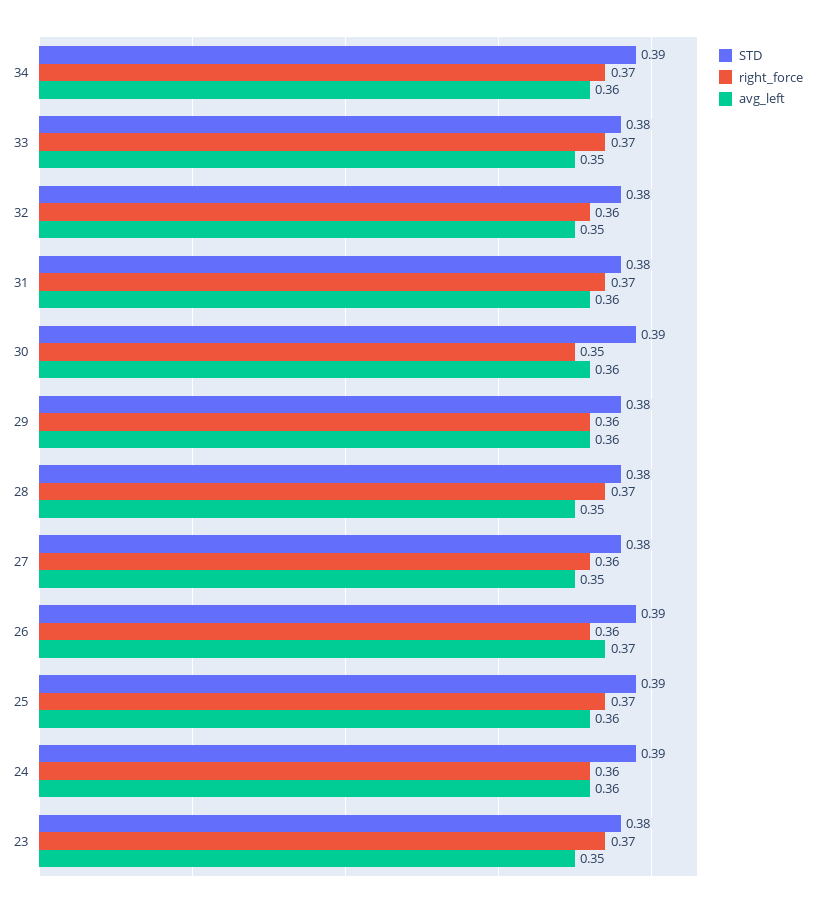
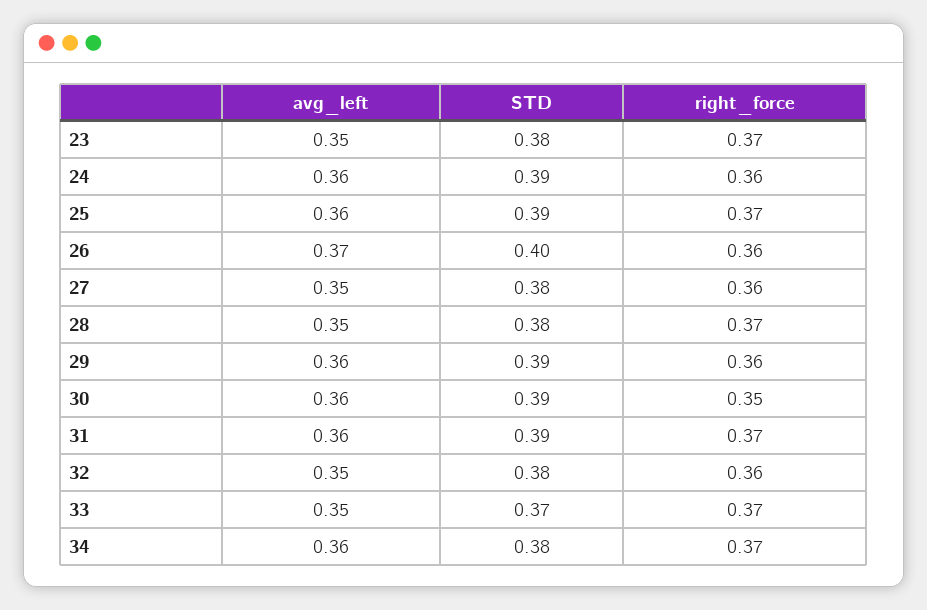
STD, 34: 0.39 -> 0.38
STD, 33: 0.38 -> 0.37
STD, 31: 0.38 -> 0.39
STD, 29: 0.38 -> 0.39
STD, 26: 0.39 -> 0.4

